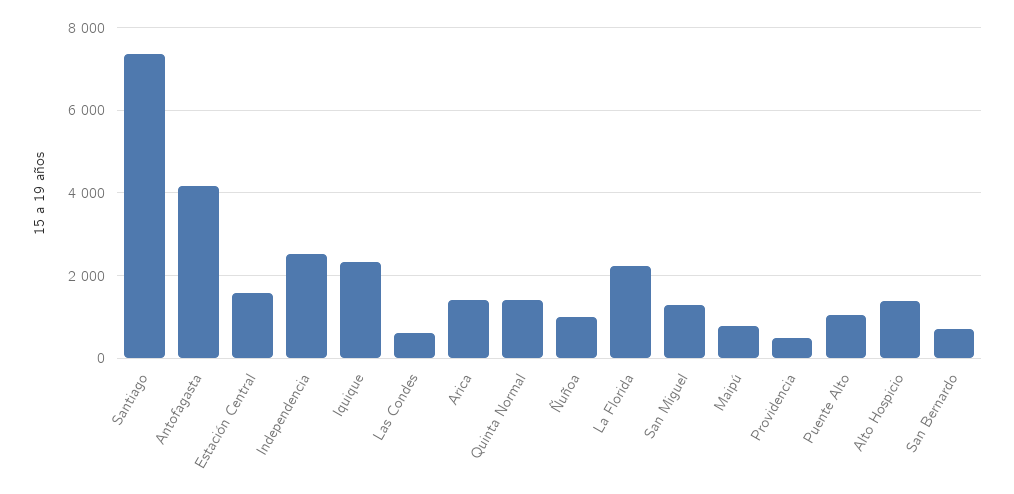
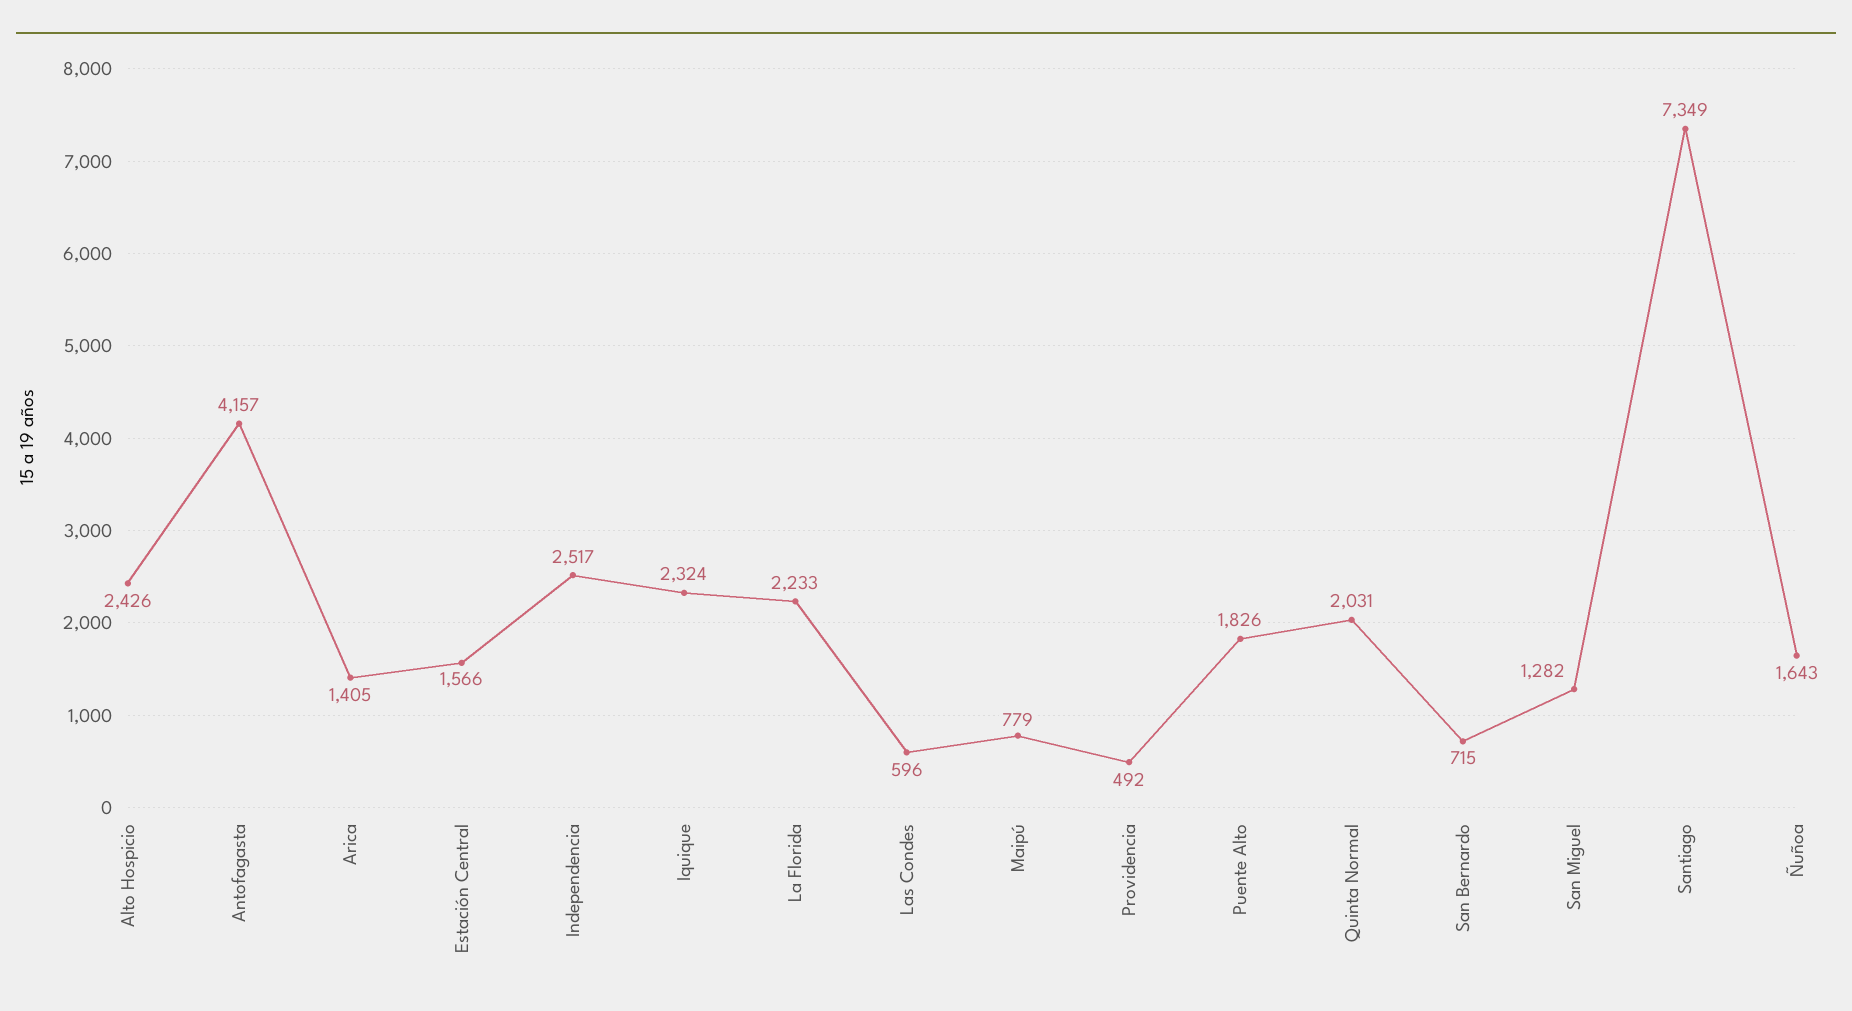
Quinta Normal: 1400 -> 2031
Ñuñoa: 1000 -> 1643
Puente Alto: 1000 -> 1826
Alto Hospicio: 1400 -> 2426

